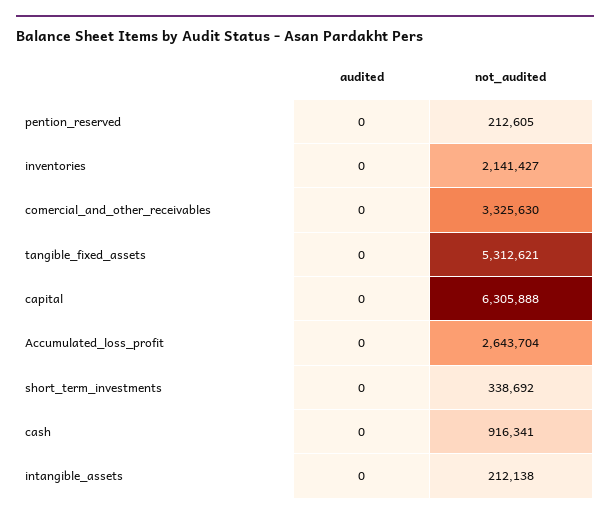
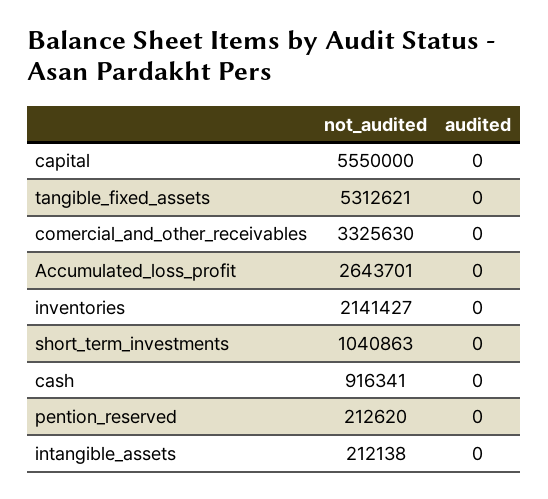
not_audited, pention_reserved: 212605 -> 212620
not_audited, capital: 6305888 -> 5550000
not_audited, Accumulated_loss_profit: 2643704 -> 2643701
not_audited, short_term_investments: 338692 -> 1040863

